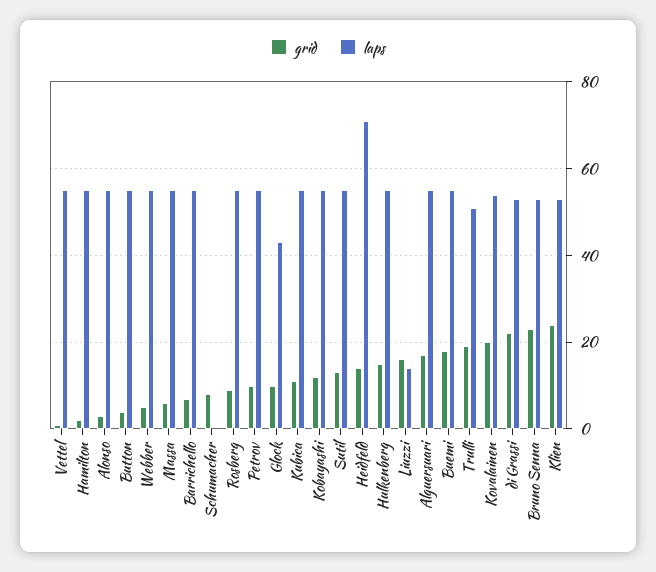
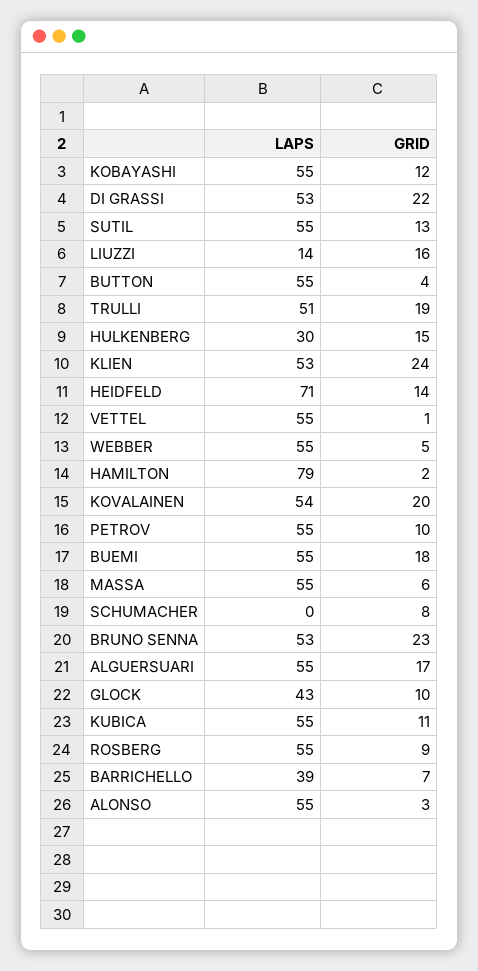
laps, Hamilton: 55 -> 79
laps, Barrichello: 55 -> 39
laps, Hulkenberg: 55 -> 30

